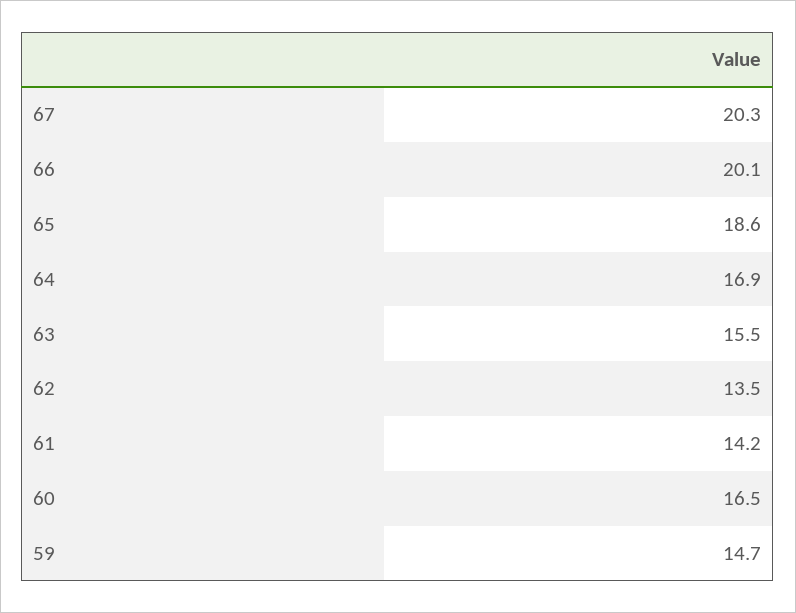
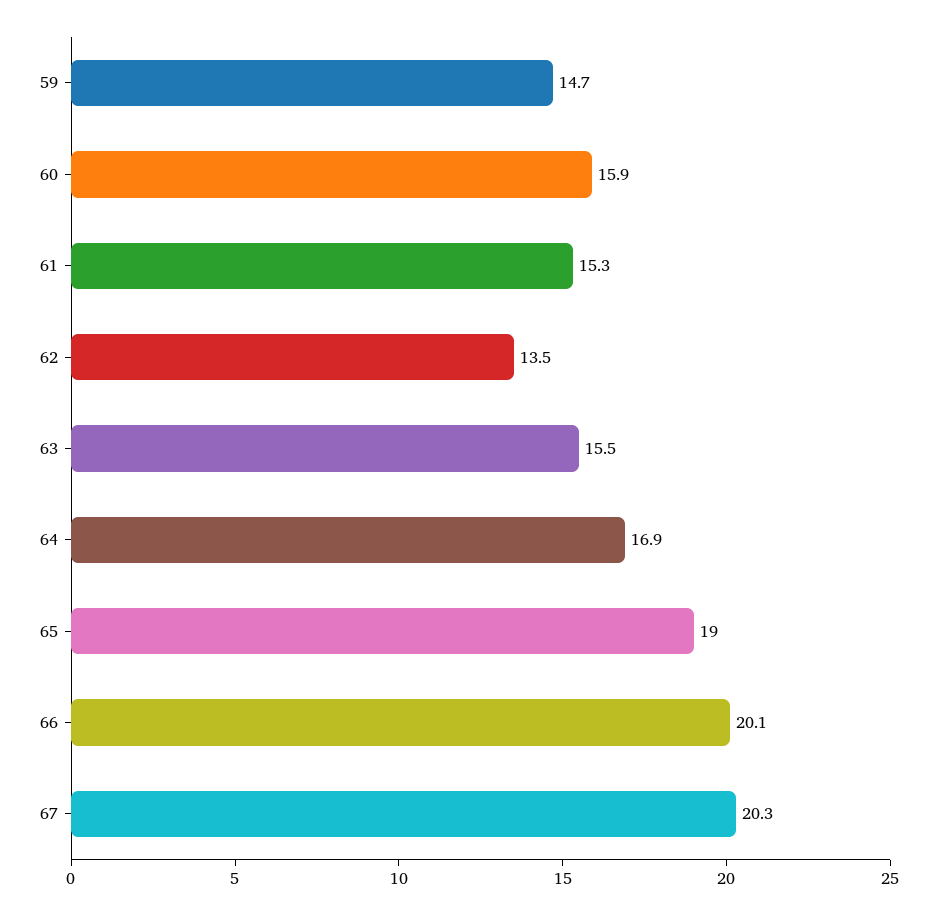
65: 18.6 -> 19
61: 14.2 -> 15.3
60: 16.5 -> 15.9

